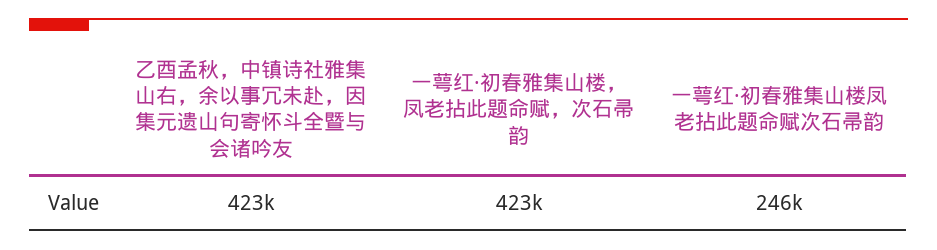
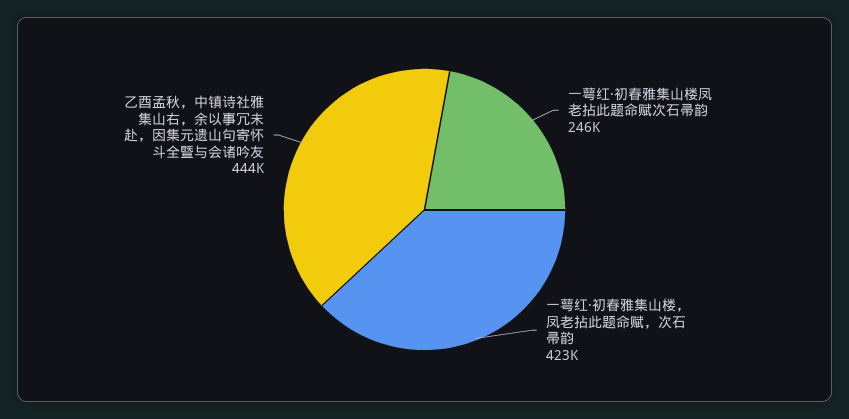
乙酉孟秋，中镇诗社雅集山右，余以事冗未赴，因集元遗山句寄怀斗全暨与会诸吟友: 423000 -> 444000

